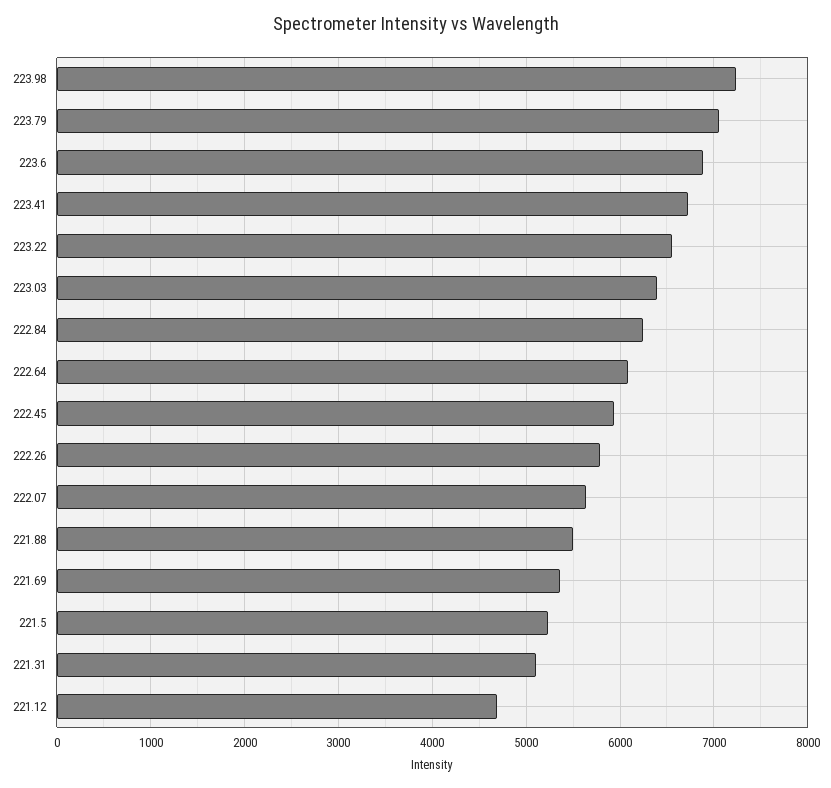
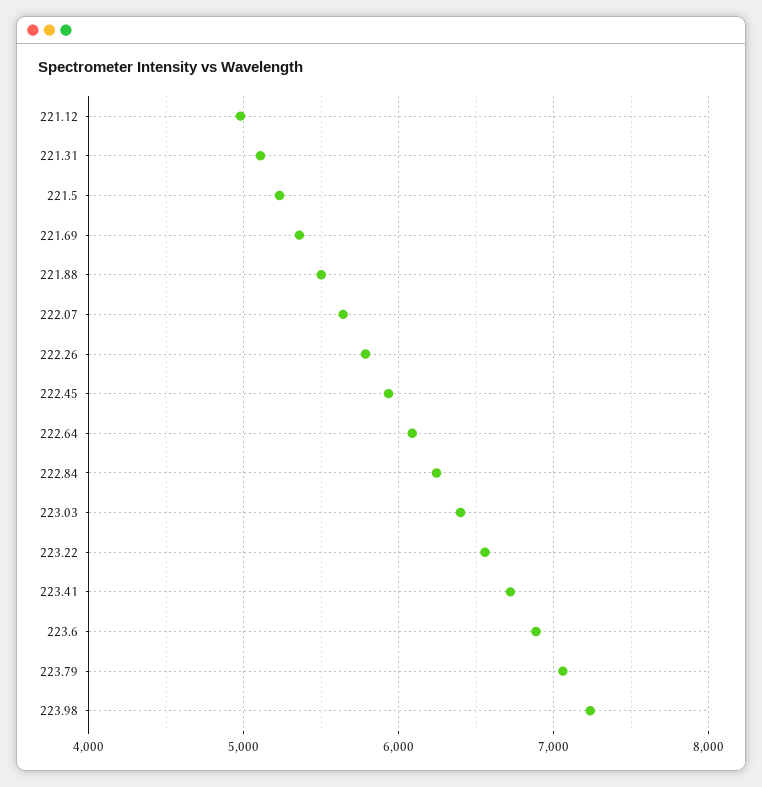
221.12: 4700 -> 5000

